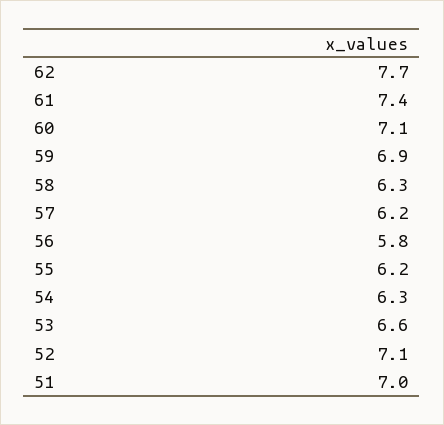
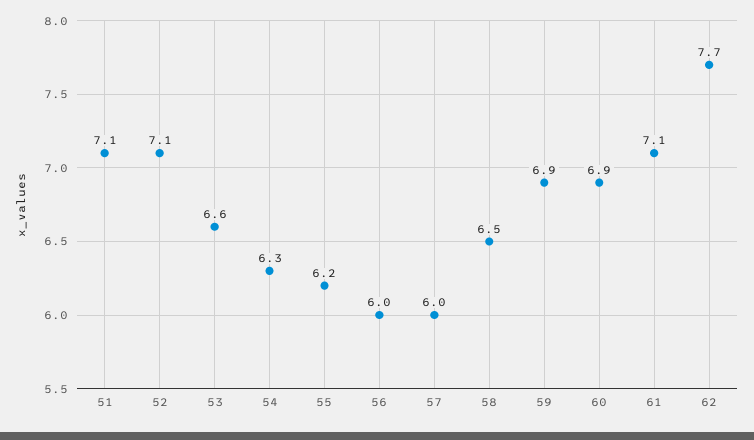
61: 7.4 -> 7.1
60: 7.1 -> 6.9
58: 6.3 -> 6.5
57: 6.2 -> 6
56: 5.8 -> 6
51: 7 -> 7.1

